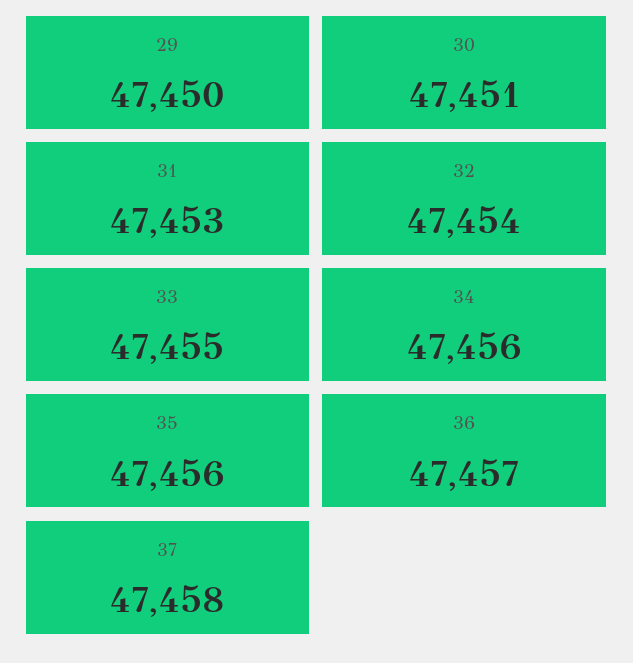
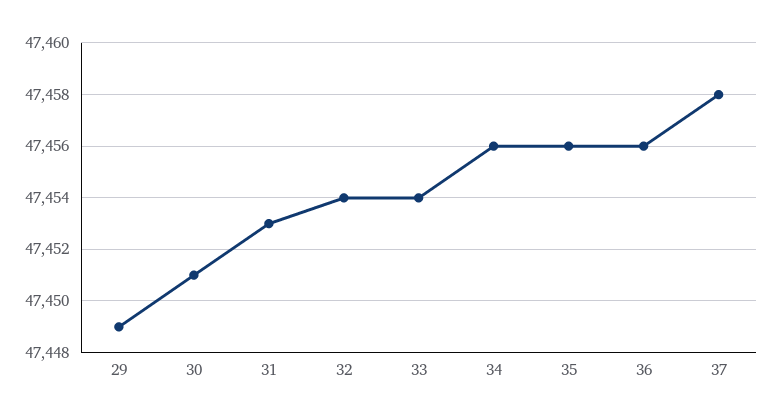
29: 47450 -> 47449
33: 47455 -> 47454
36: 47457 -> 47456

